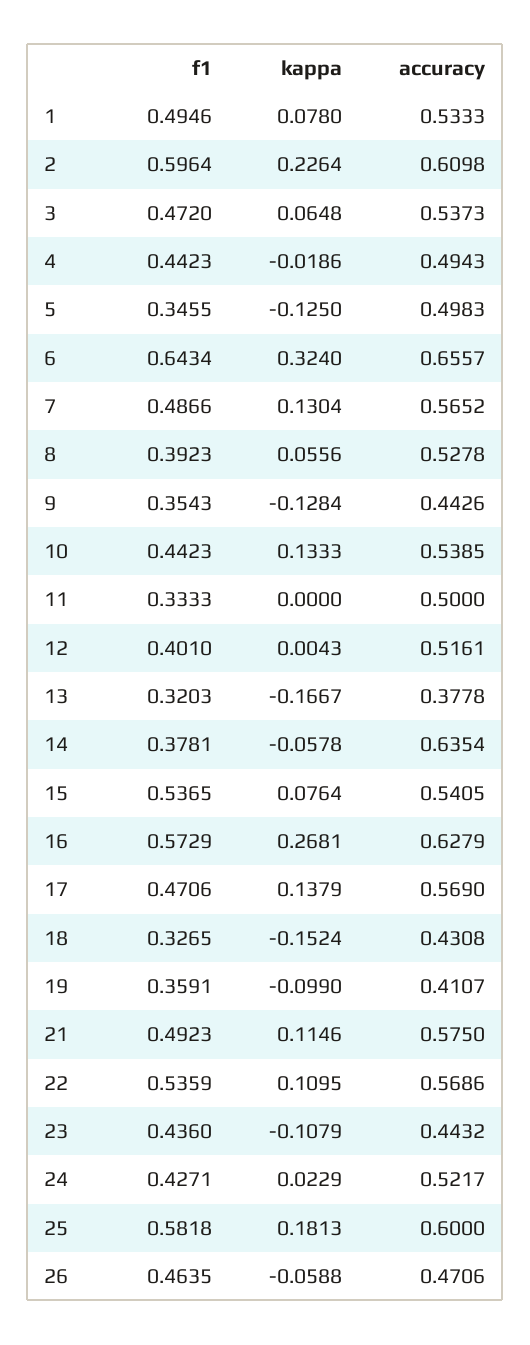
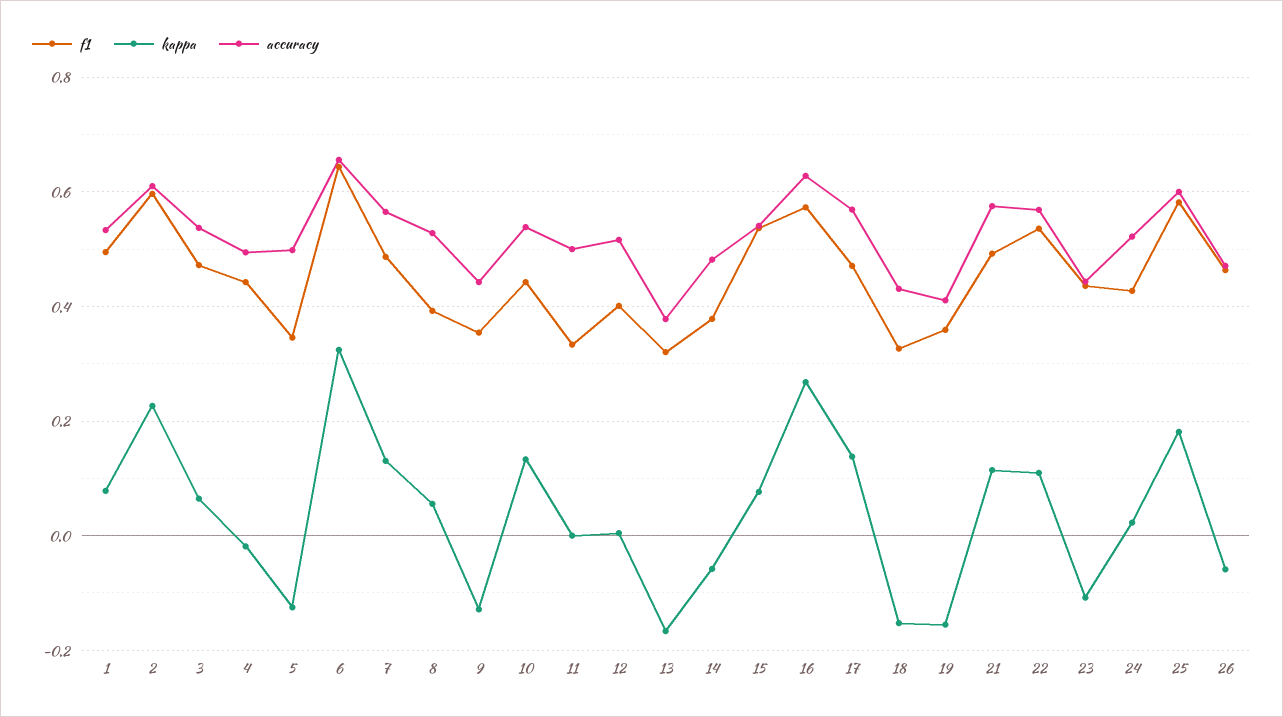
accuracy, 14: 0.6354 -> 0.48
kappa, 19: -0.099 -> -0.16

